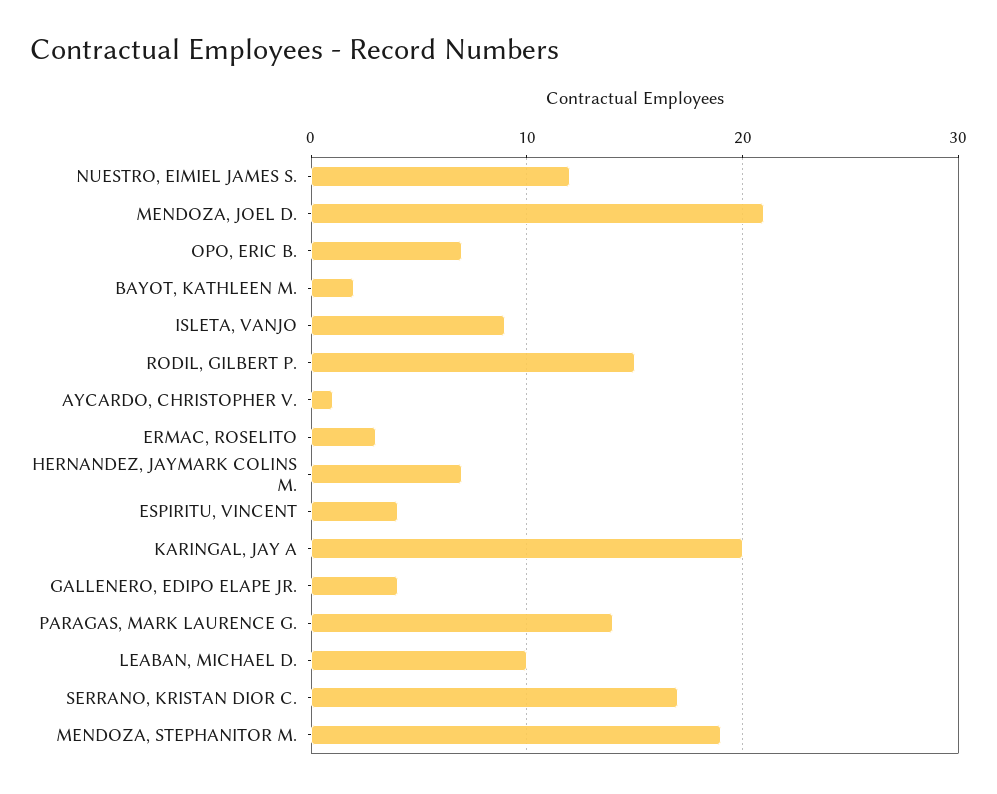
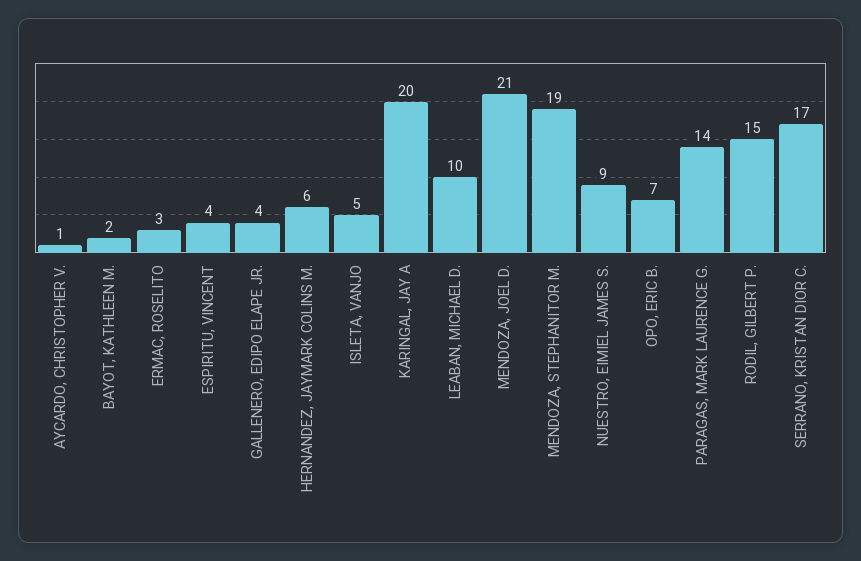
NUESTRO, EIMIEL JAMES S.: 12 -> 9
ISLETA, VANJO: 9 -> 5
HERNANDEZ, JAYMARK COLINS M.: 7 -> 6

